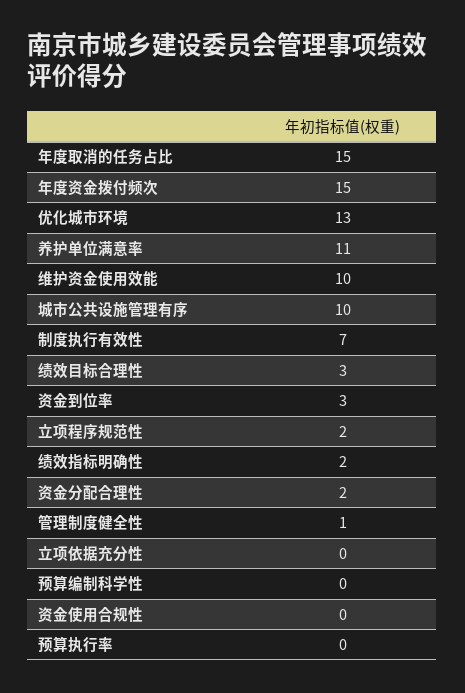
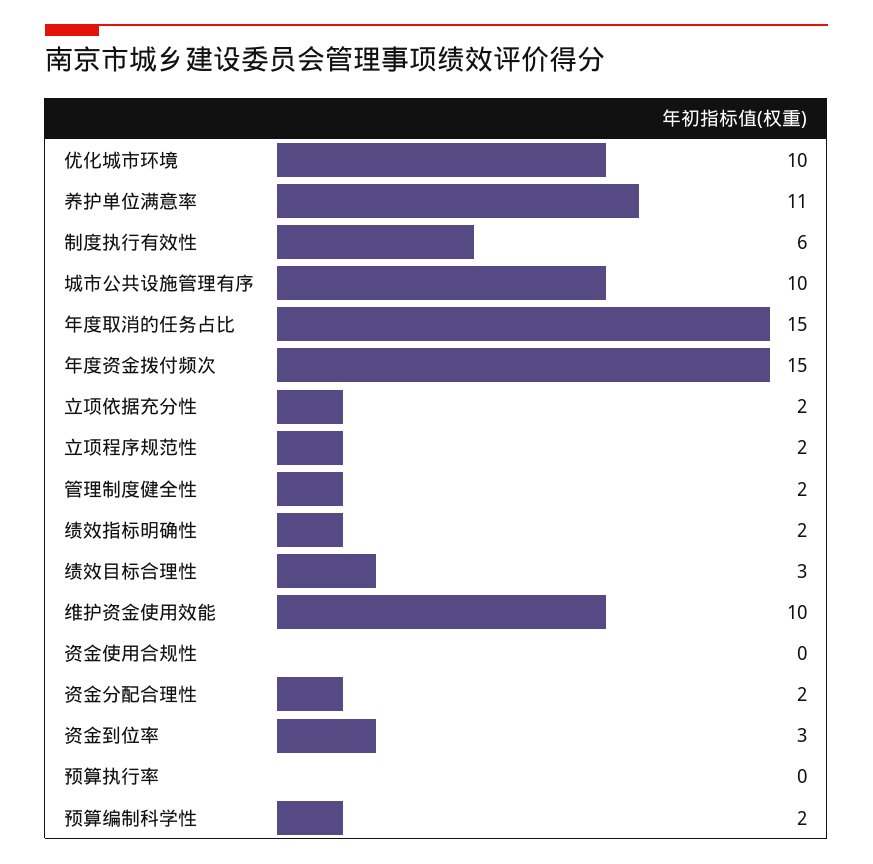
优化城市环境: 13 -> 10
制度执行有效性: 7 -> 6
管理制度健全性: 1 -> 2
立项依据充分性: 0 -> 2
预算编制科学性: 0 -> 2

